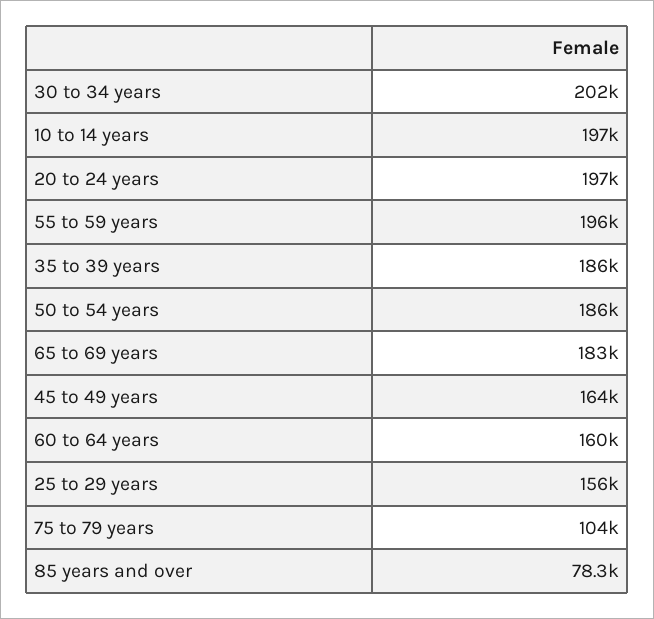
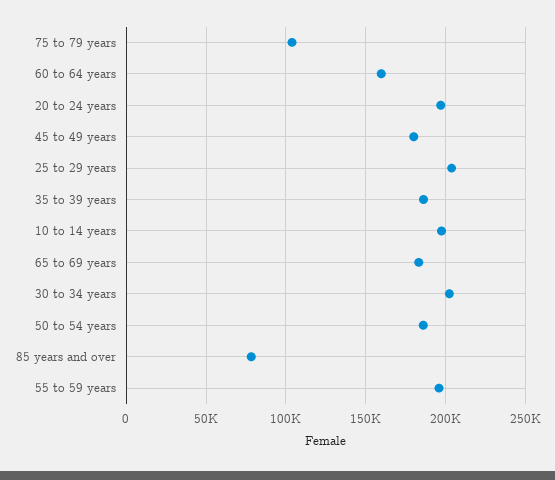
45 to 49 years: 164000 -> 180000
25 to 29 years: 156000 -> 205000

